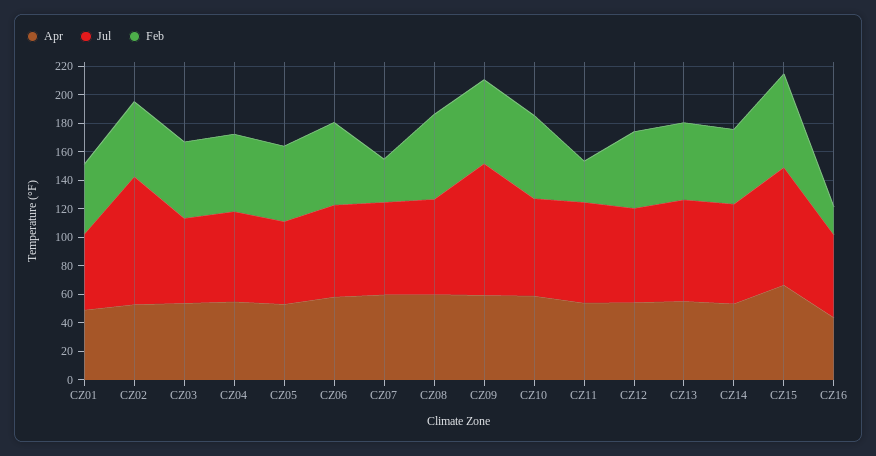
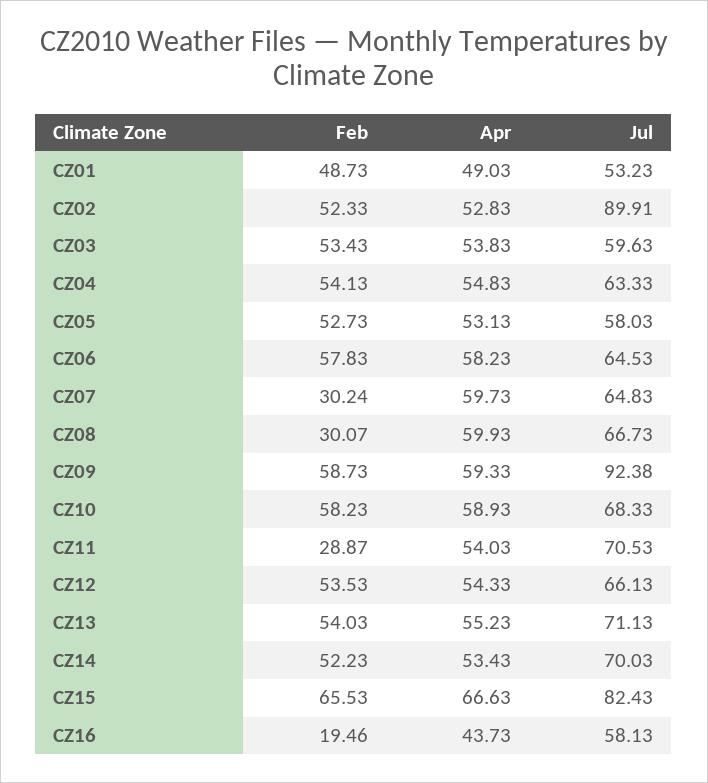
Feb, CZ08: 60 -> 30.07

